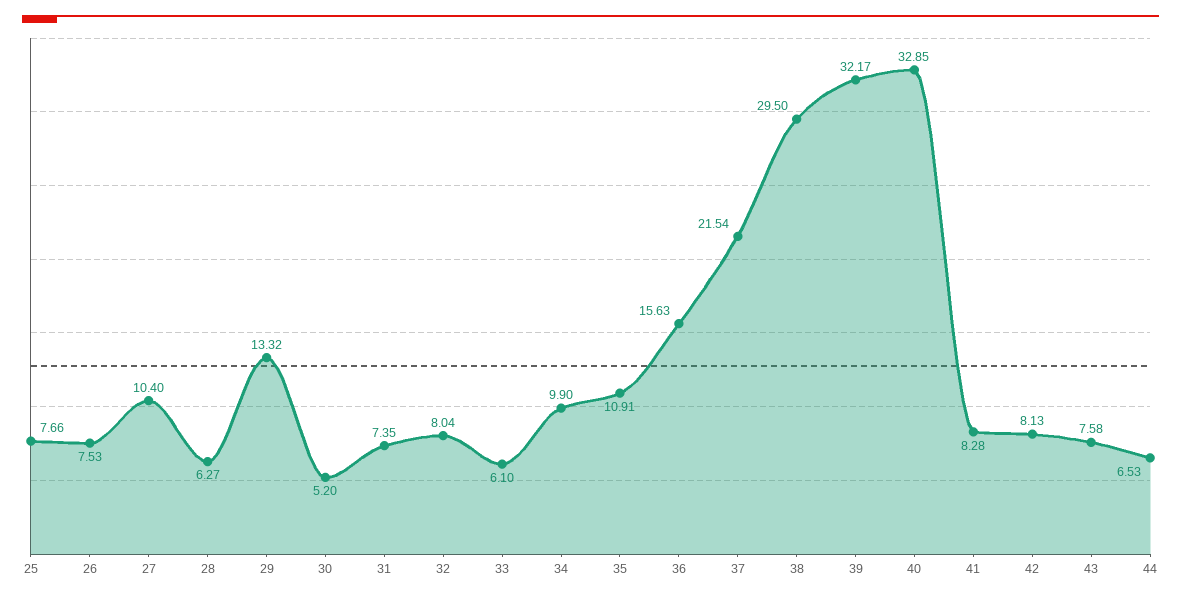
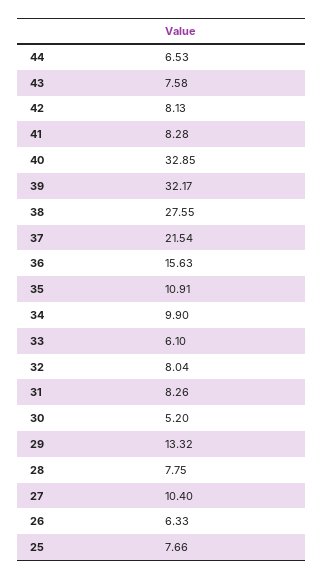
26: 7.53 -> 6.33
28: 6.27 -> 7.75
31: 7.35 -> 8.26
38: 29.5 -> 27.55

